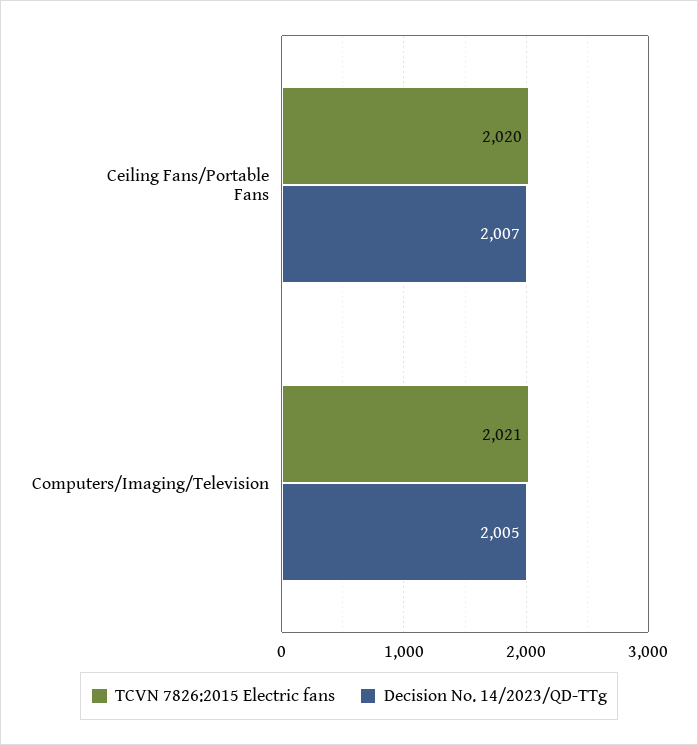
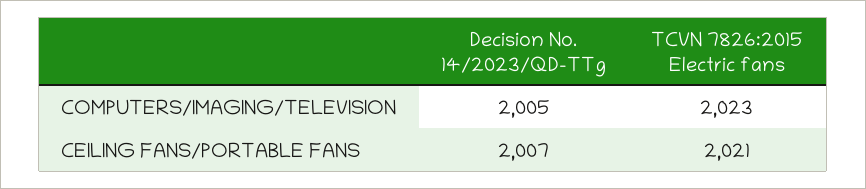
TCVN 7826:2015 Electric fans, Ceiling Fans/Portable Fans: 2020 -> 2021
TCVN 7826:2015 Electric fans, Computers/Imaging/Television: 2021 -> 2023

